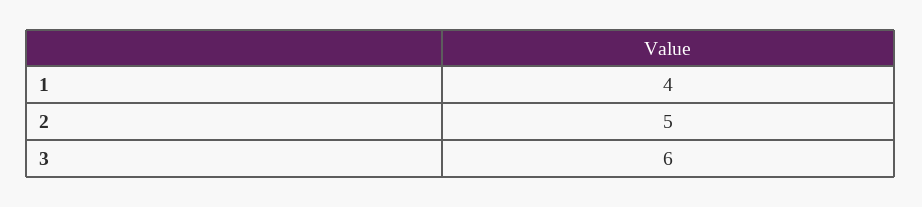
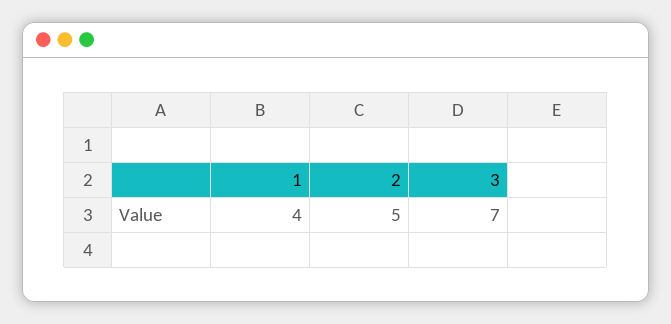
3: 6 -> 7

